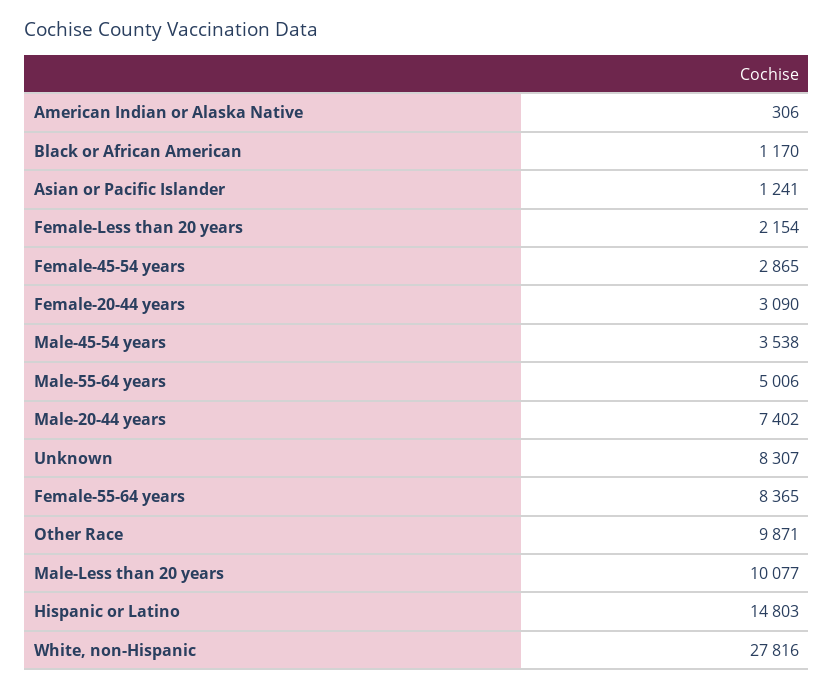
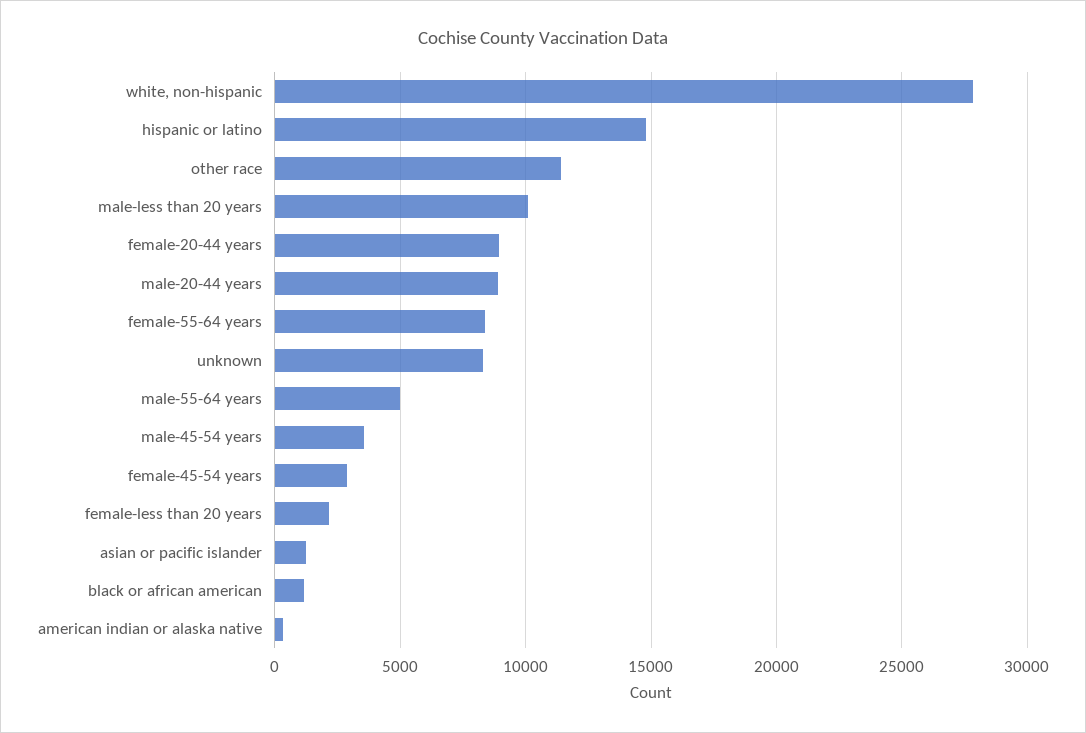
Female-20-44 years: 3090 -> 9000
Male-20-44 years: 7402 -> 9000
Other Race: 9871 -> 11500

